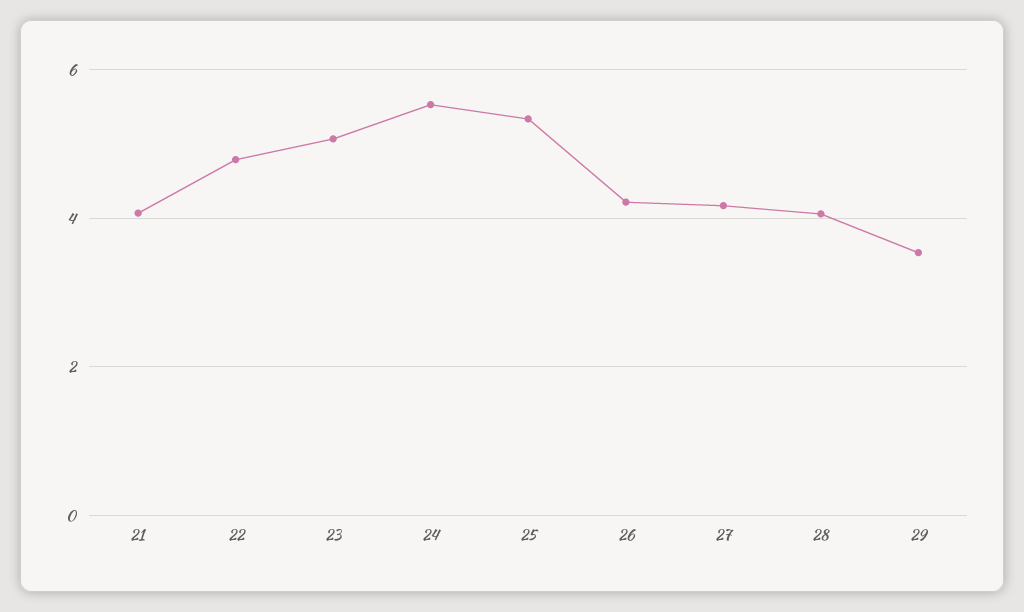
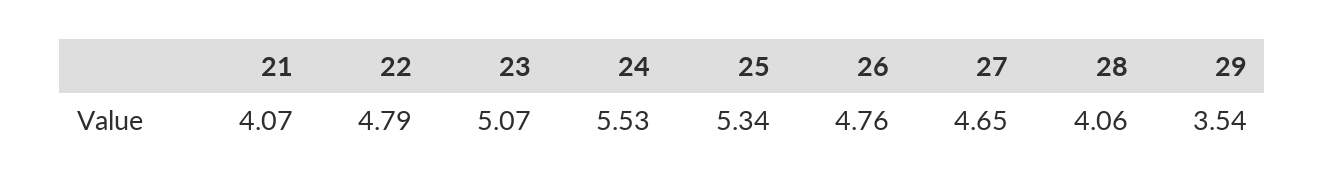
26: 4.2 -> 4.76
27: 4.2 -> 4.65

